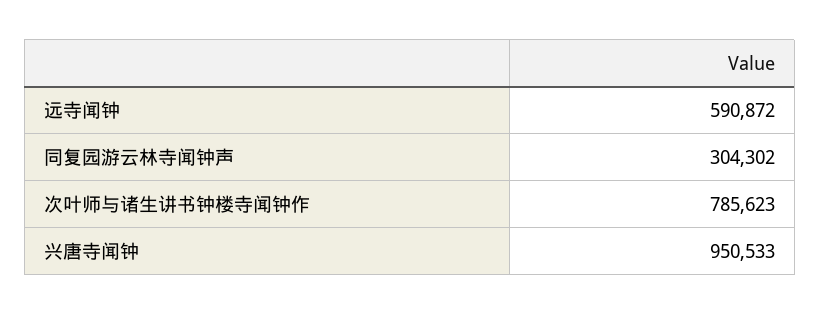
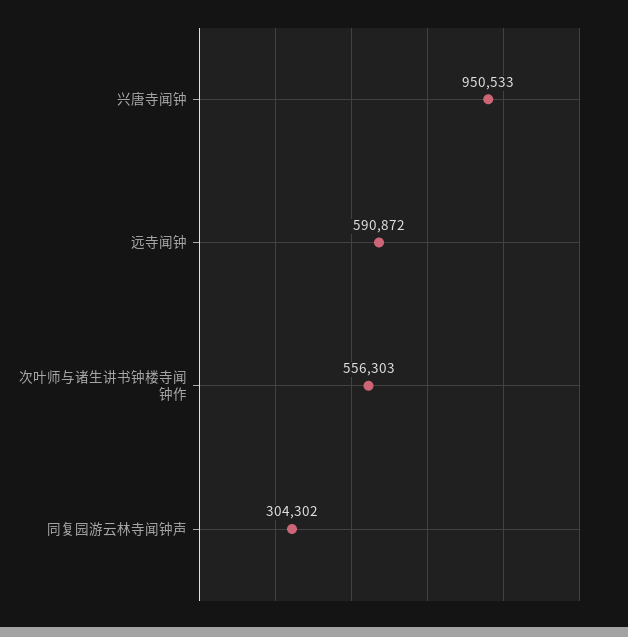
次叶师与诸生讲书钟楼寺闻钟作: 785623 -> 556303

